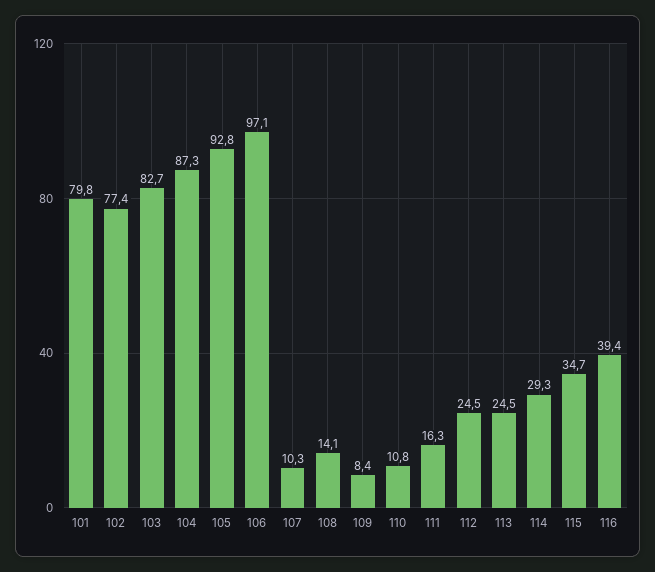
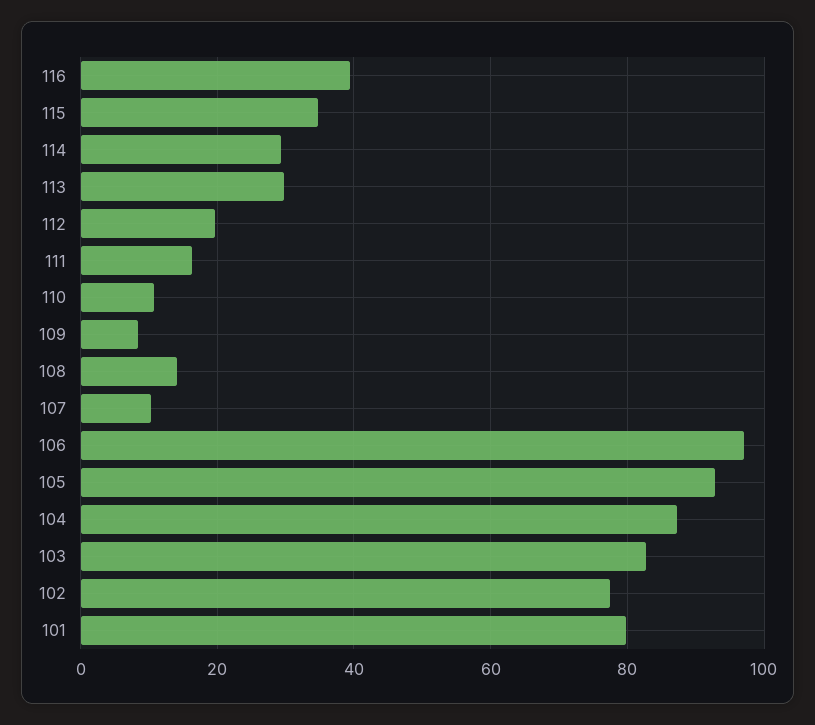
112: 24.5 -> 20
113: 24.5 -> 30

